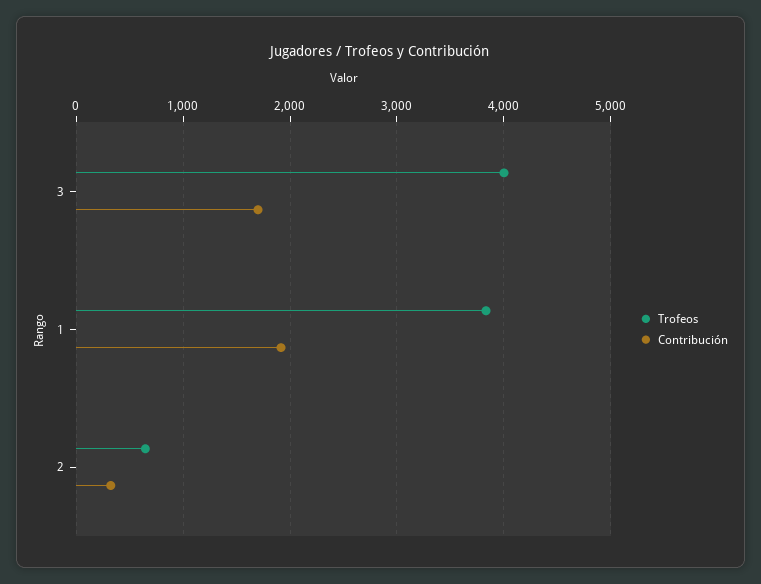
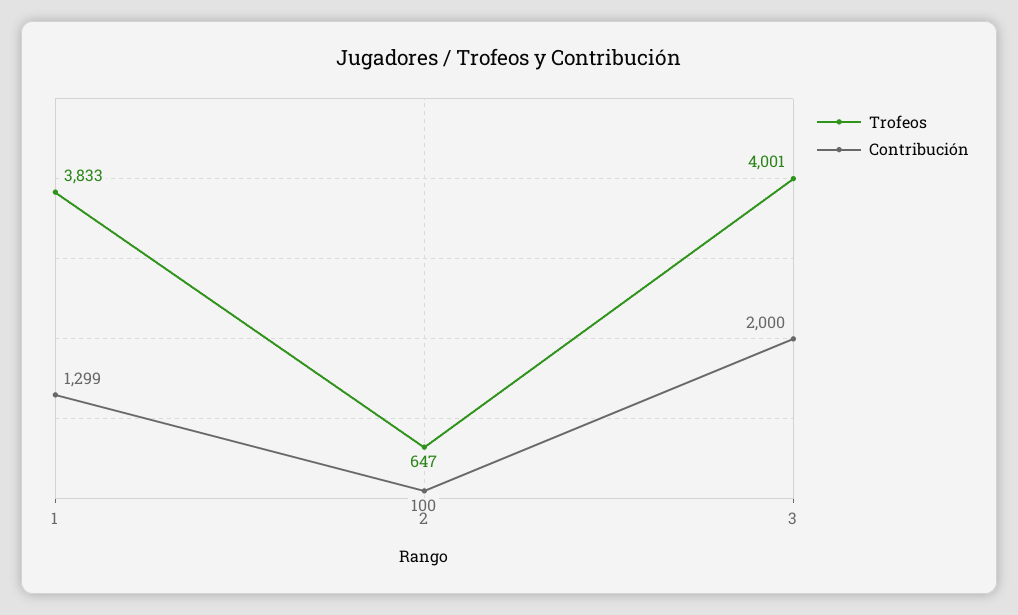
Contribución, 3: 1700 -> 2000
Contribución, 1: 1900 -> 1299
Contribución, 2: 300 -> 100

